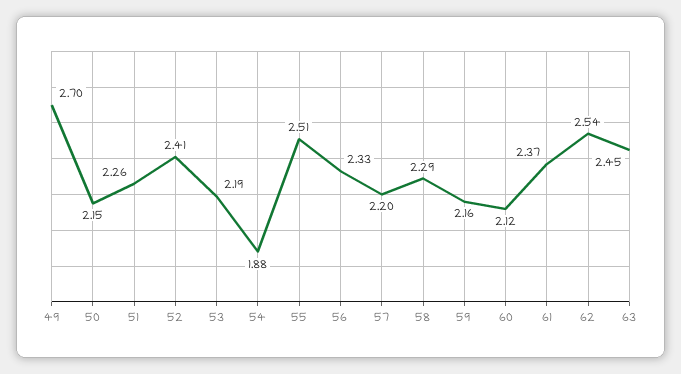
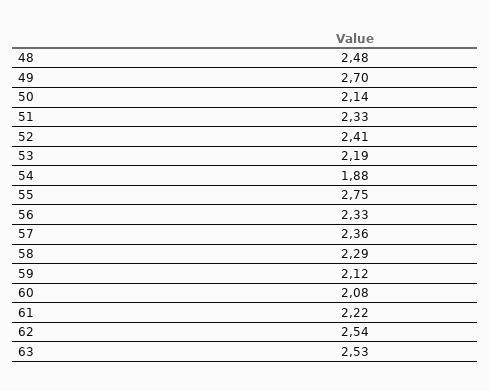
50: 2.15 -> 2.14
51: 2.26 -> 2.33
55: 2.51 -> 2.75
57: 2.2 -> 2.36
59: 2.16 -> 2.12
60: 2.12 -> 2.08
61: 2.37 -> 2.22
63: 2.45 -> 2.53
48: none -> 2.48

